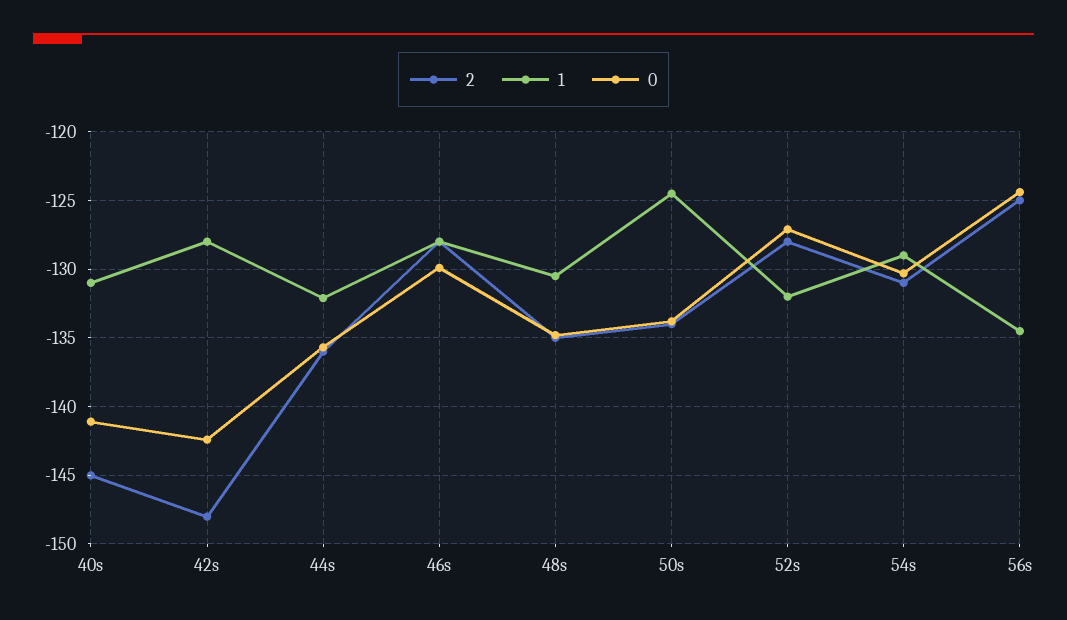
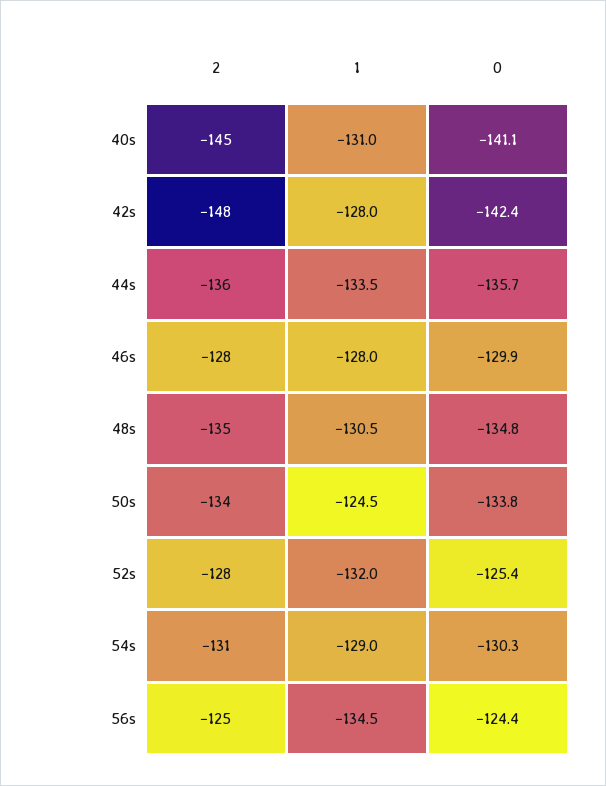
1, 44s: -132 -> -133.5
0, 52s: -127 -> -125.4

